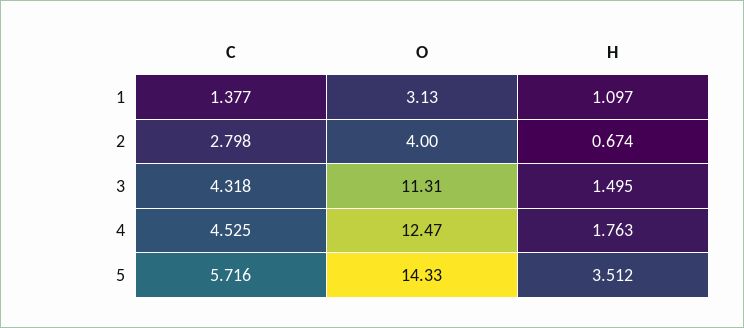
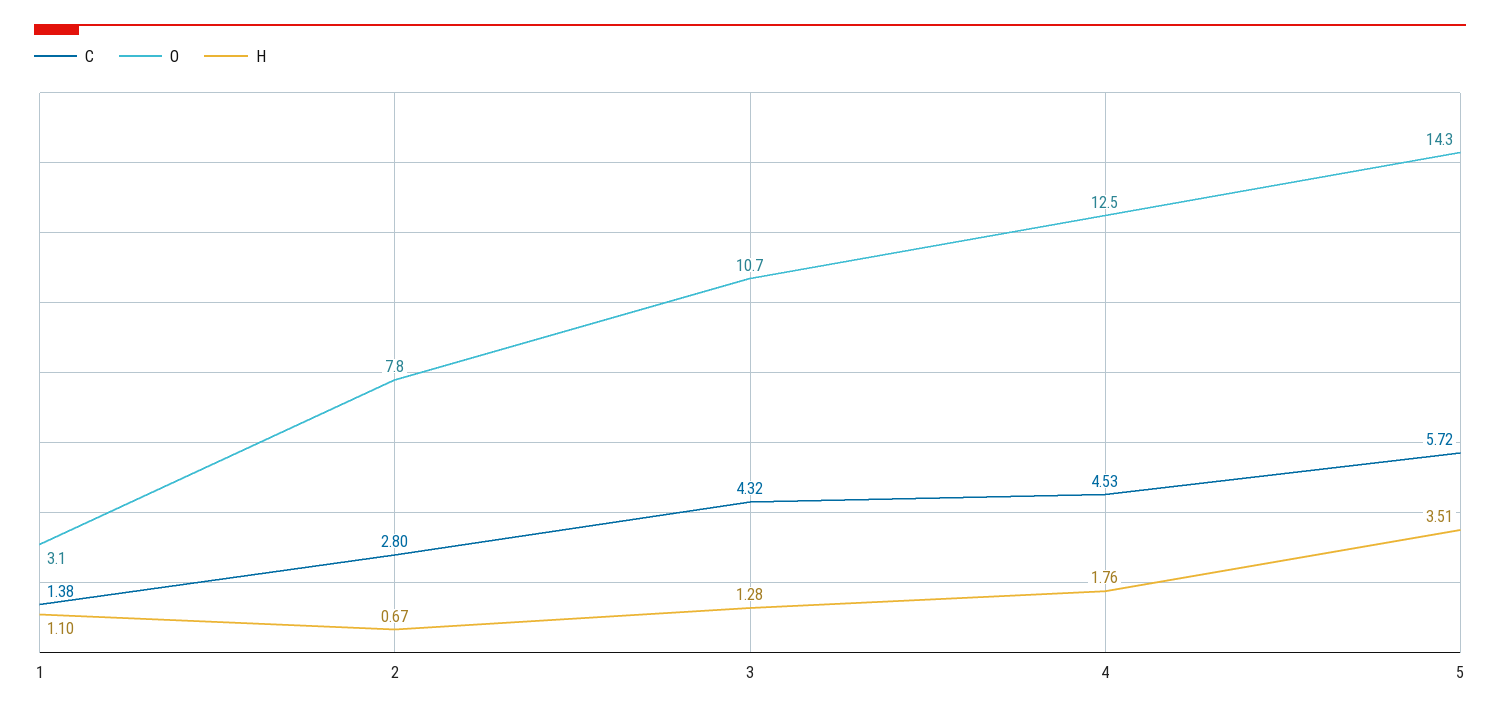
O, 2: 4 -> 7.8
O, 3: 11.31 -> 10.7
H, 3: 1.495 -> 1.28

